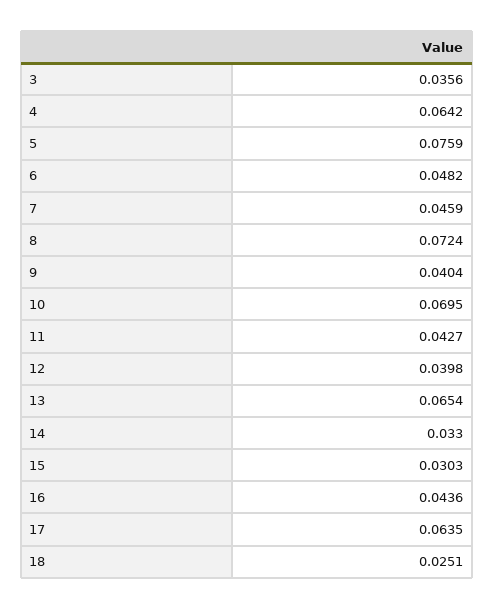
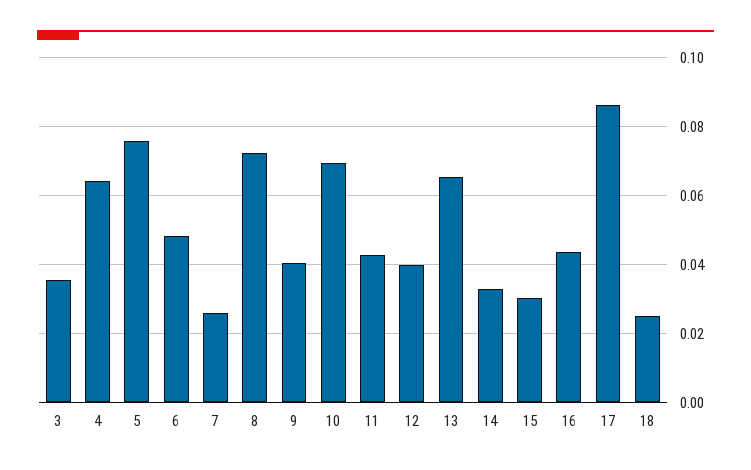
7: 0.0459 -> 0.026
17: 0.0635 -> 0.086

